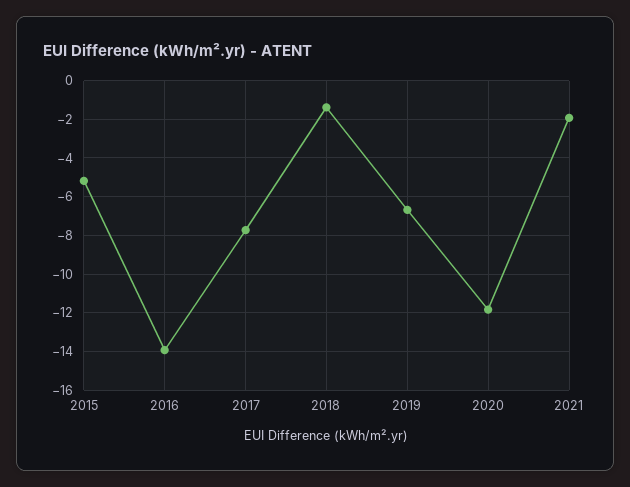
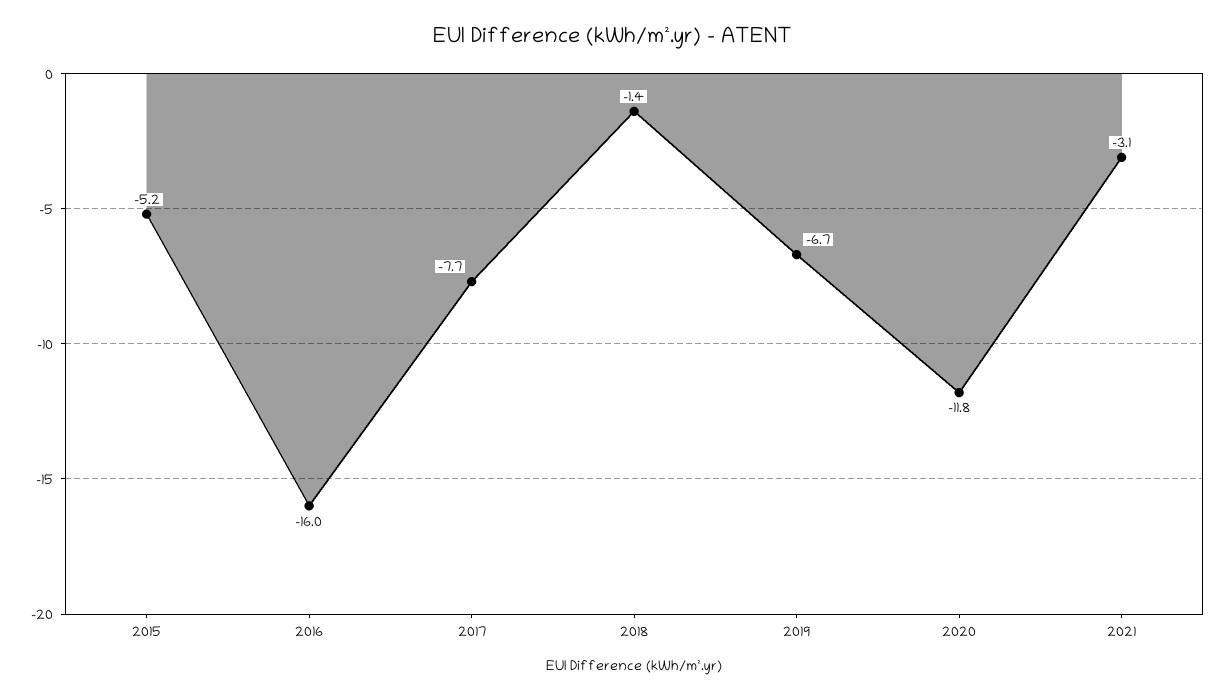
2016: -14 -> -16
2021: -2 -> -3.1

